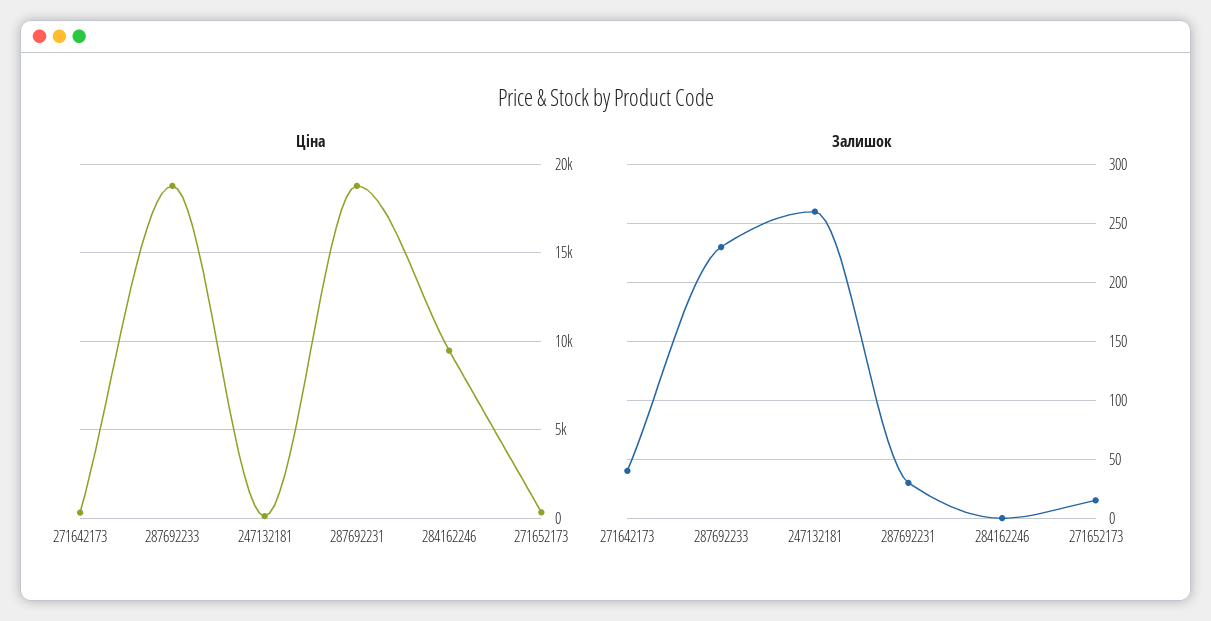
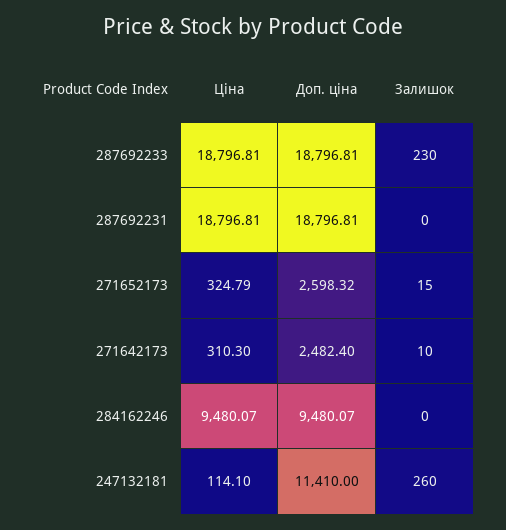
Залишок, 271642173: 40 -> 10
Залишок, 287692231: 30 -> 0
Доп. ціна, 287692233: none -> 18796.81
Доп. ціна, 287692231: none -> 18796.81
Доп. ціна, 271652173: none -> 2598.32
Доп. ціна, 271642173: none -> 2482.4
Доп. ціна, 284162246: none -> 9480.07
Доп. ціна, 247132181: none -> 11410

